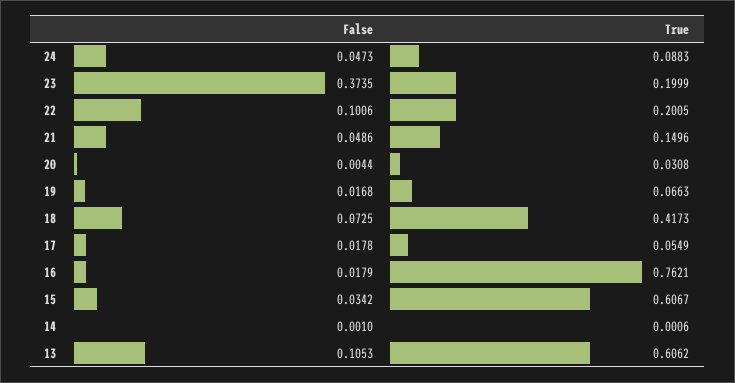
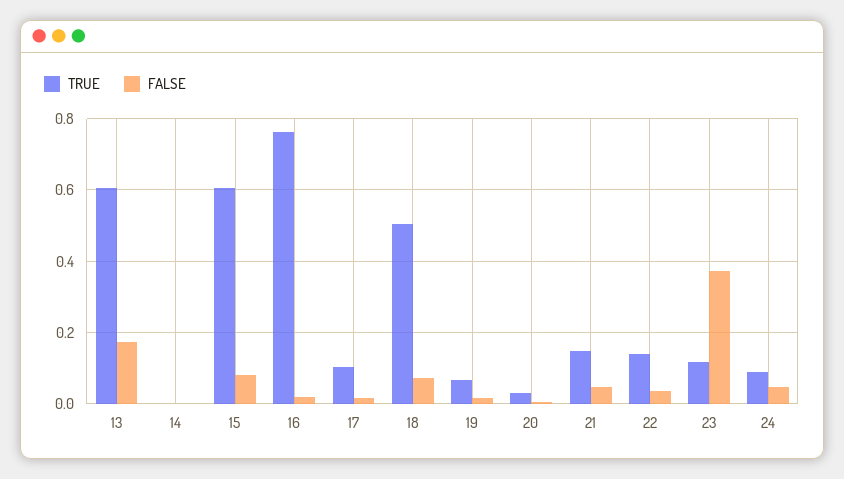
True, 23: 0.1999 -> 0.12
False, 22: 0.1006 -> 0.04
True, 22: 0.2005 -> 0.14
True, 18: 0.4173 -> 0.5
True, 17: 0.0549 -> 0.1
False, 15: 0.0342 -> 0.08
False, 13: 0.1053 -> 0.18

